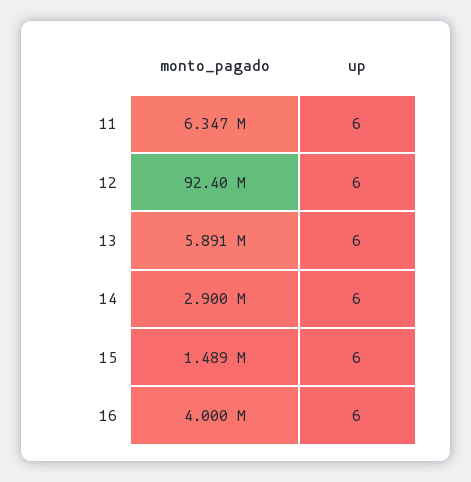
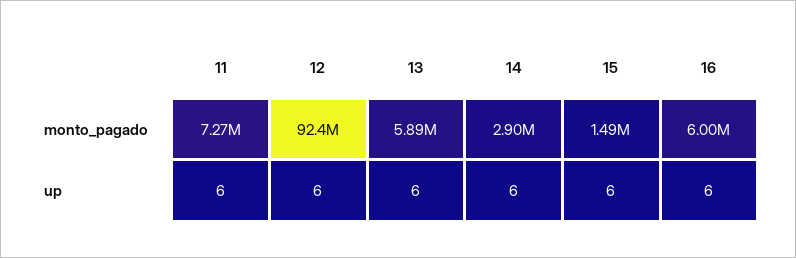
monto_pagado, 11: 6347000 -> 7270000
monto_pagado, 16: 4000000 -> 6000000

